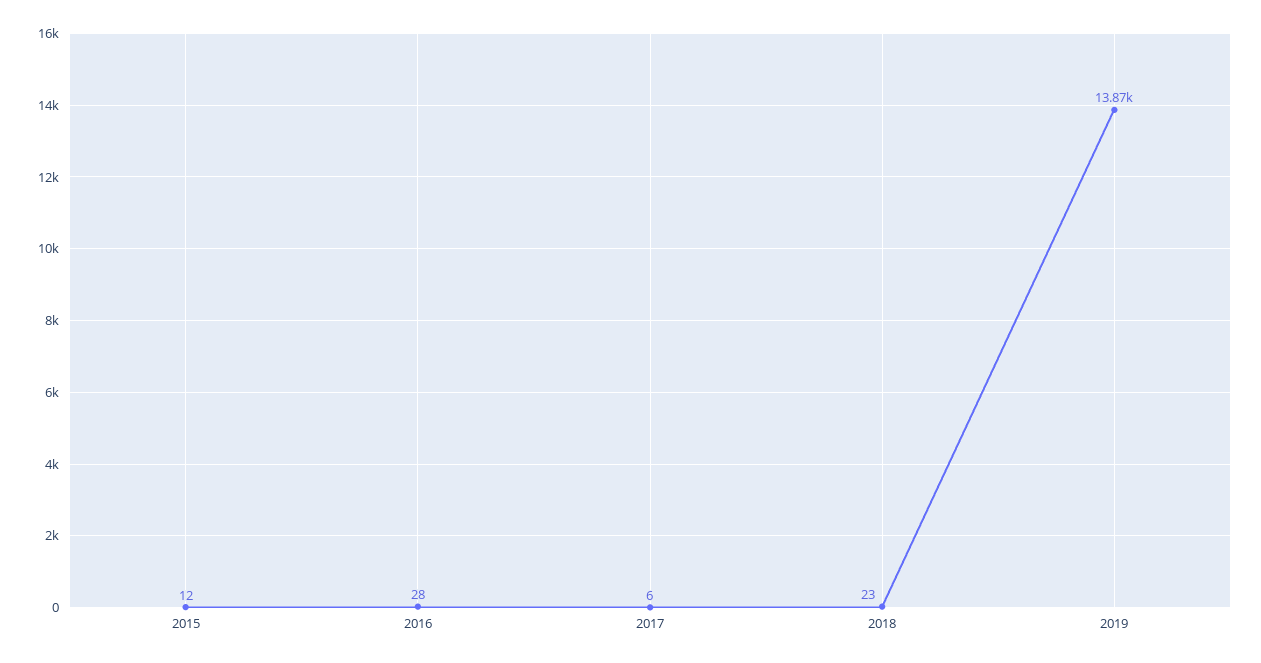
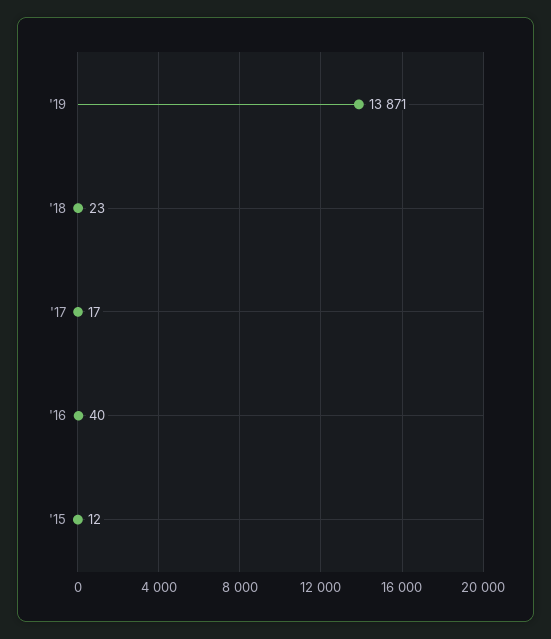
2016: 28 -> 40
2017: 6 -> 17

